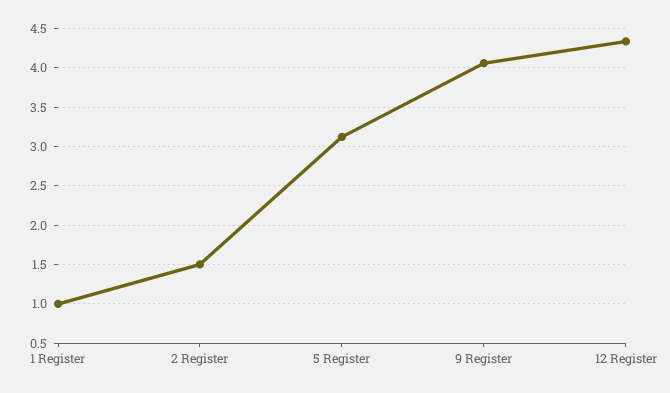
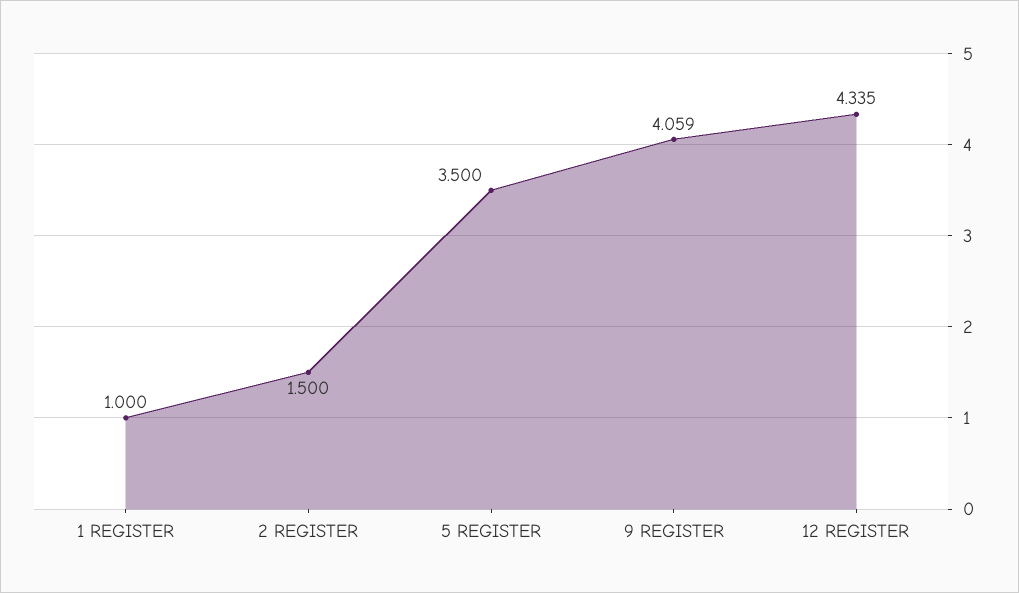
5 Register: 3.1 -> 3.5

